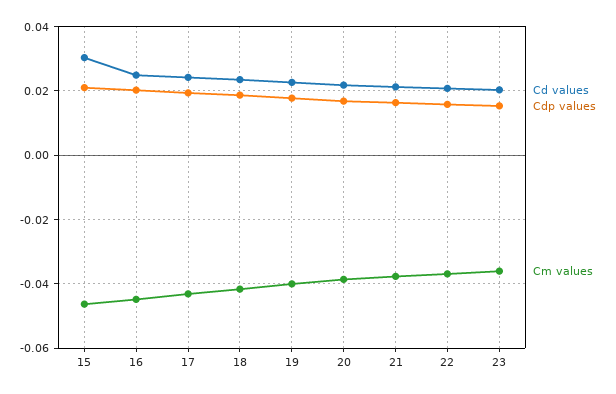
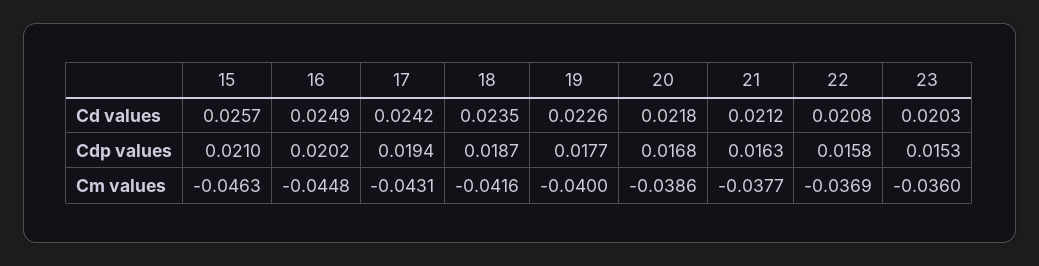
Cd values, 15: 0.03 -> 0.0257

